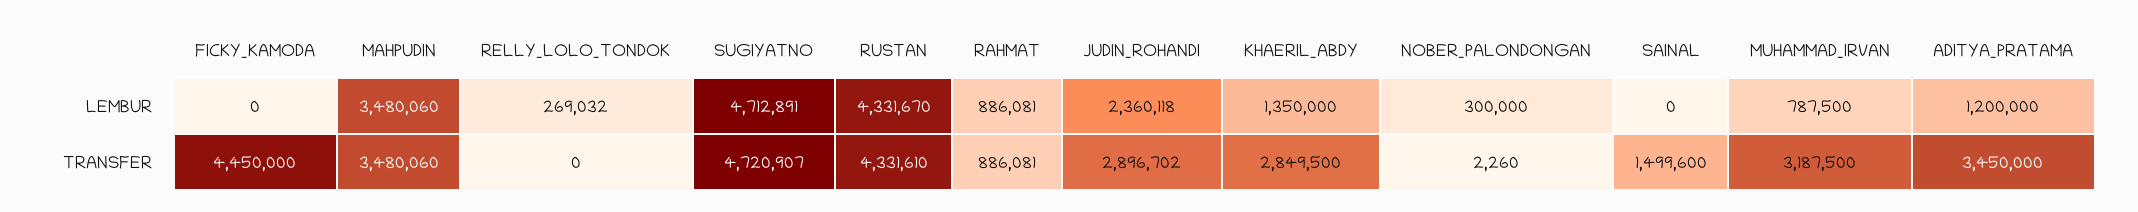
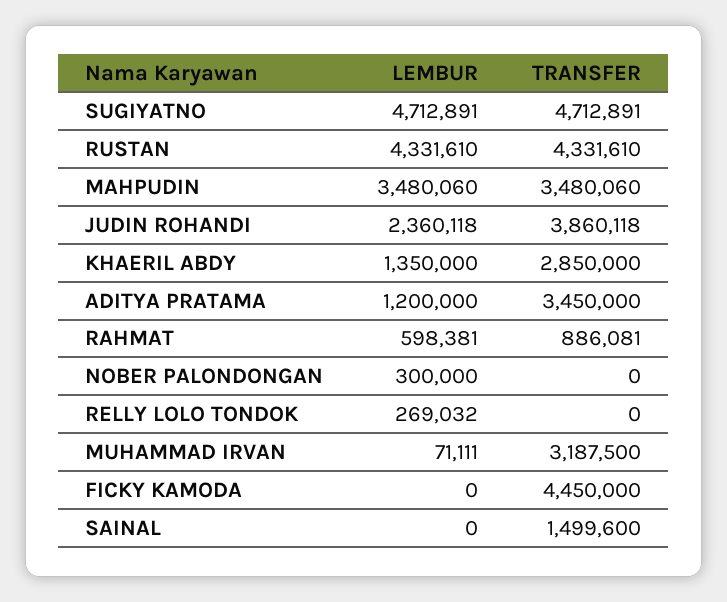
RUSTAN, LEMBUR: 4331670 -> 4331610
RAHMAT, LEMBUR: 886081 -> 598381
MUHAMMAD_IRVAN, LEMBUR: 787500 -> 71111
SUGIYATNO, TRANSFER: 4720907 -> 4712891
JUDIN_ROHANDI, TRANSFER: 2896702 -> 3860118
KHAERIL_ABDY, TRANSFER: 2849500 -> 2850000
NOBER_PALONDONGAN, TRANSFER: 2260 -> 0

